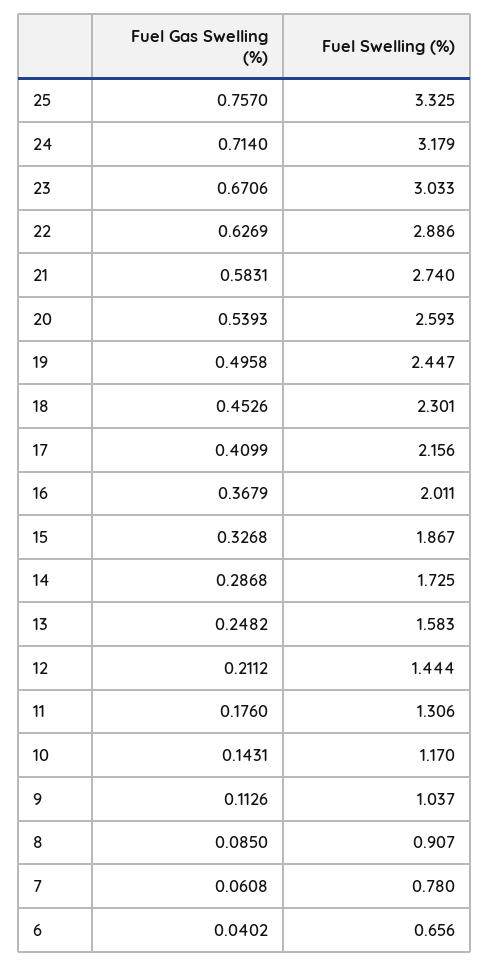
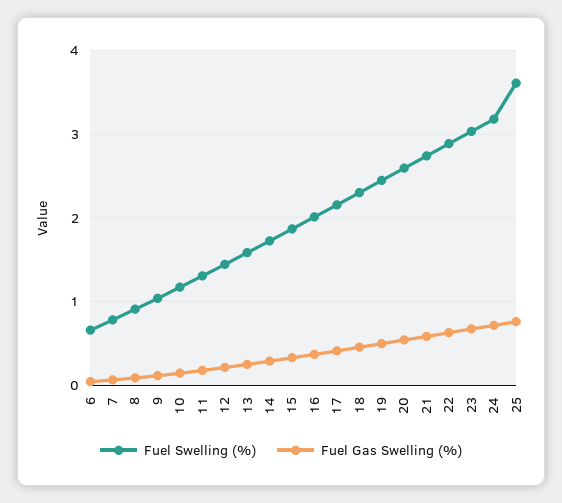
Fuel Swelling (%), 25: 3.325 -> 3.6

